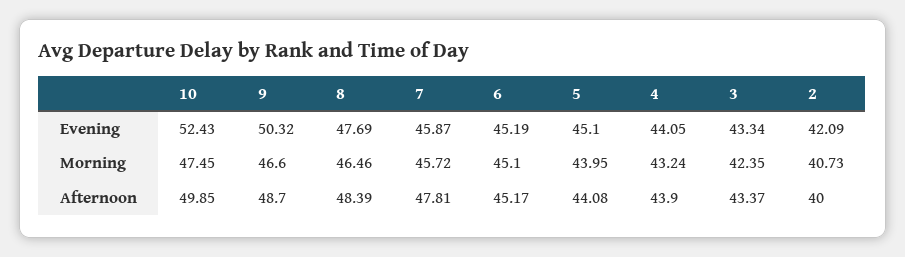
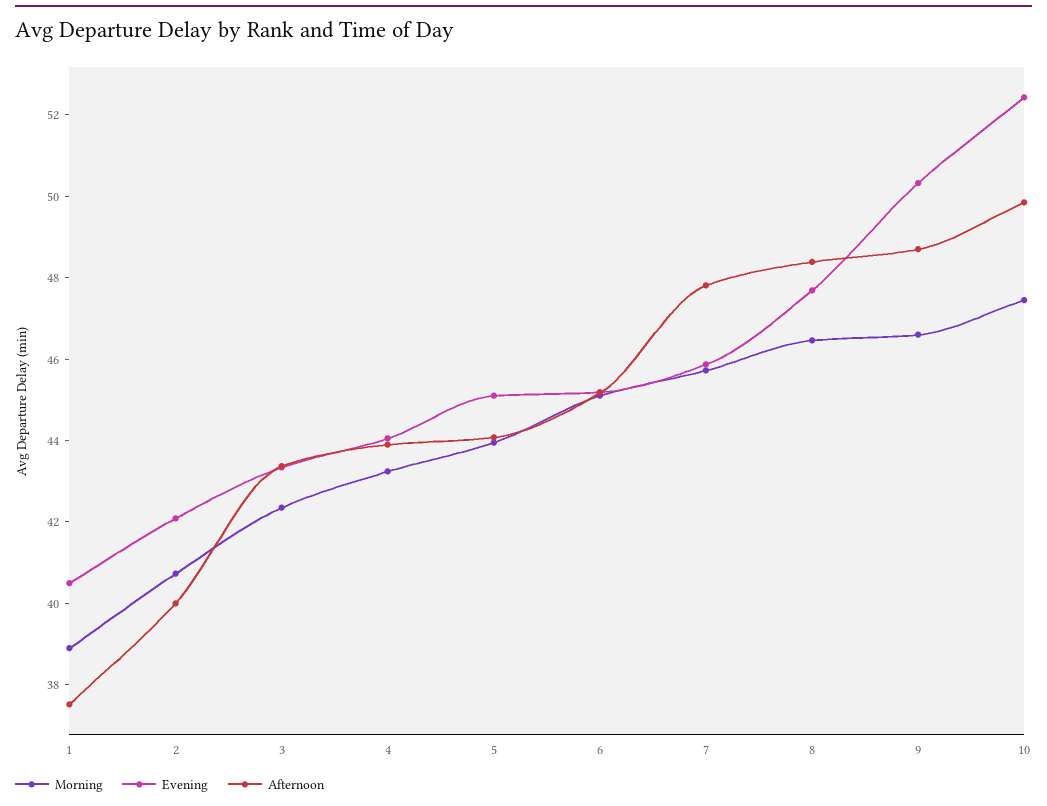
Morning, 1: none -> 39
Evening, 1: none -> 40.5
Afternoon, 1: none -> 37.5

